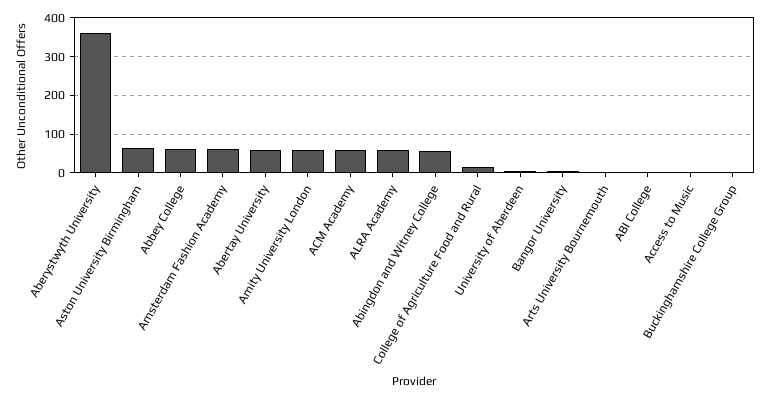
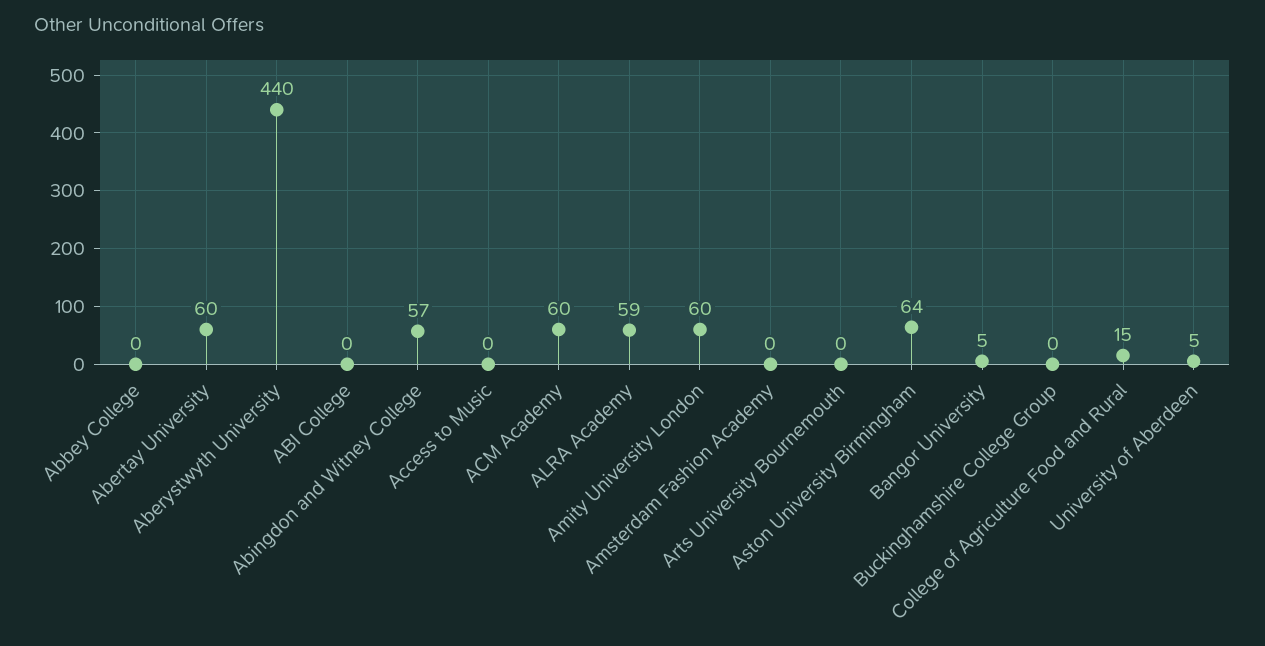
Aberystwyth University: 360 -> 440
Abbey College: 60 -> 0
Amsterdam Fashion Academy: 60 -> 0

